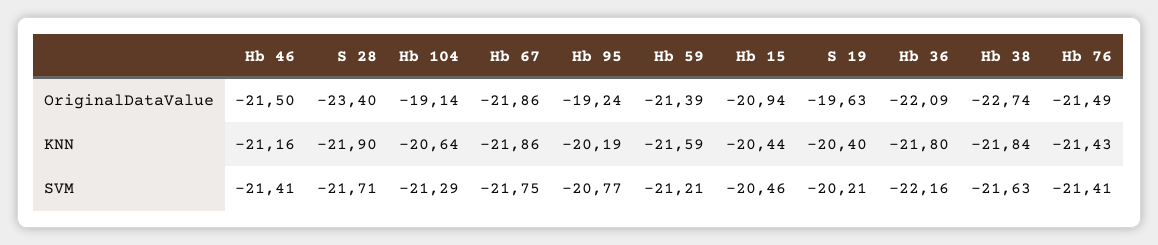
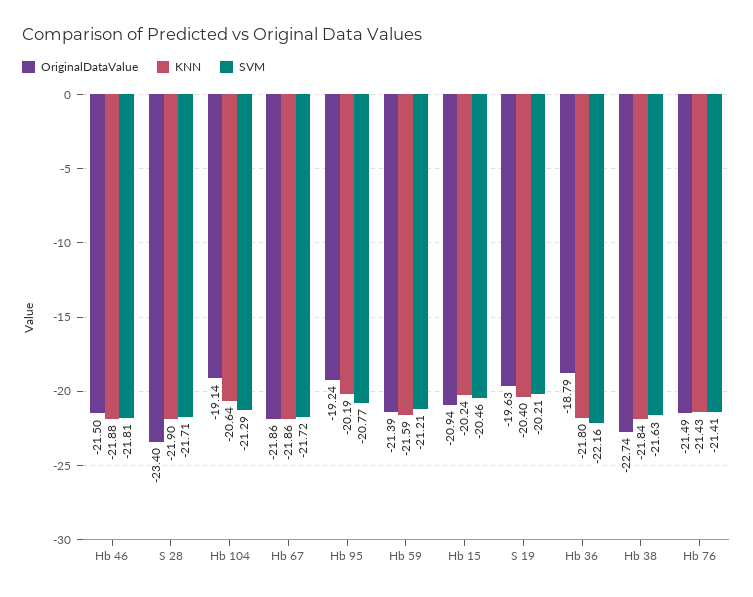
OriginalDataValue, Hb 36: -22.09 -> -18.79
KNN, Hb 46: -21.16 -> -21.88
KNN, Hb 15: -20.44 -> -20.24
SVM, Hb 46: -21.41 -> -21.81
SVM, Hb 67: -21.75 -> -21.72

